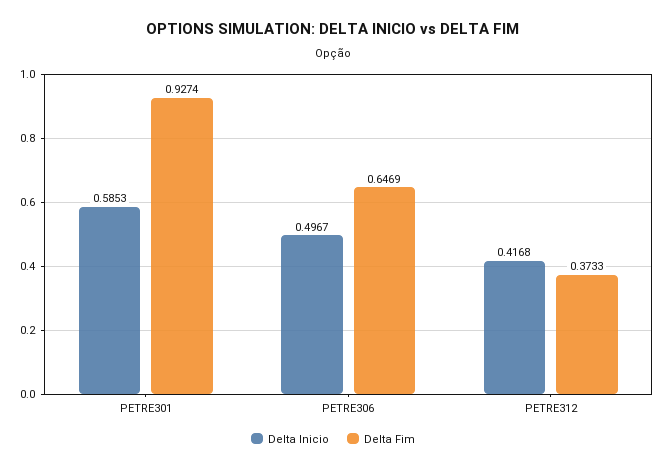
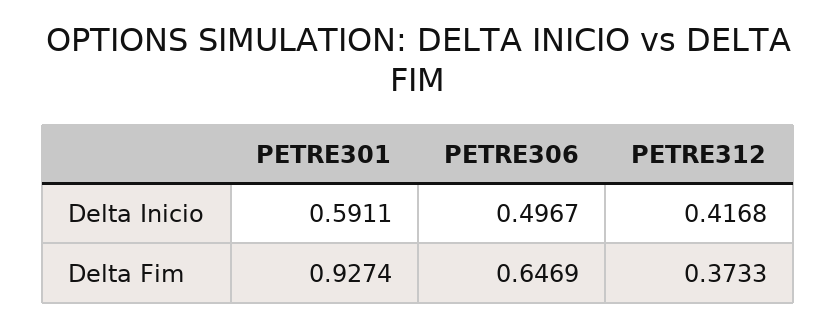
Delta Inicio, PETRE301: 0.5853 -> 0.5911

